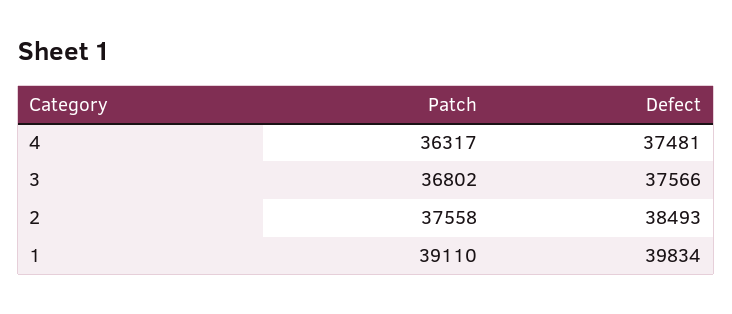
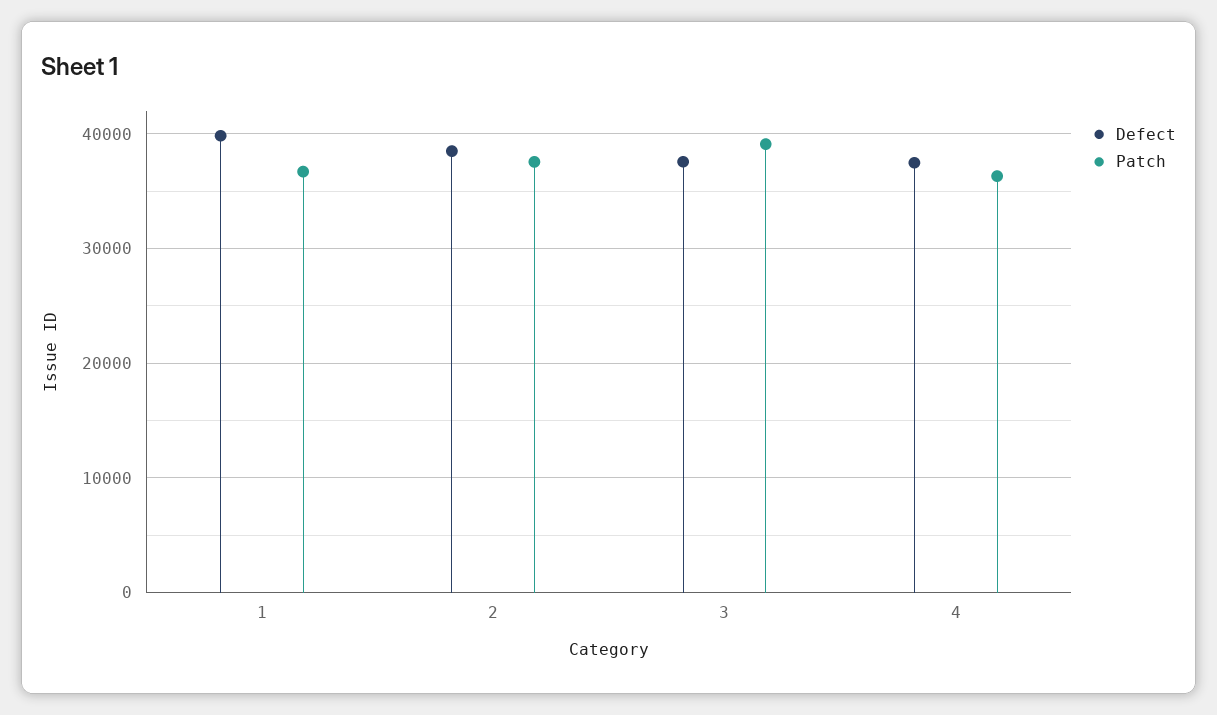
Patch, 3: 36802 -> 39000
Patch, 1: 39110 -> 37000

